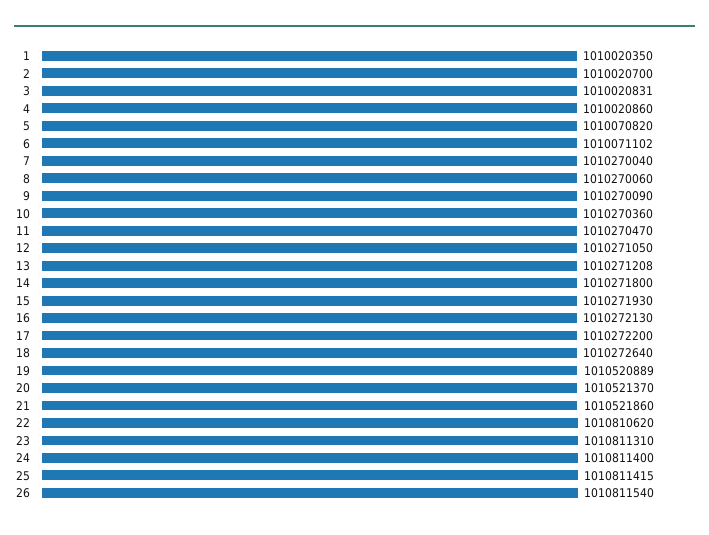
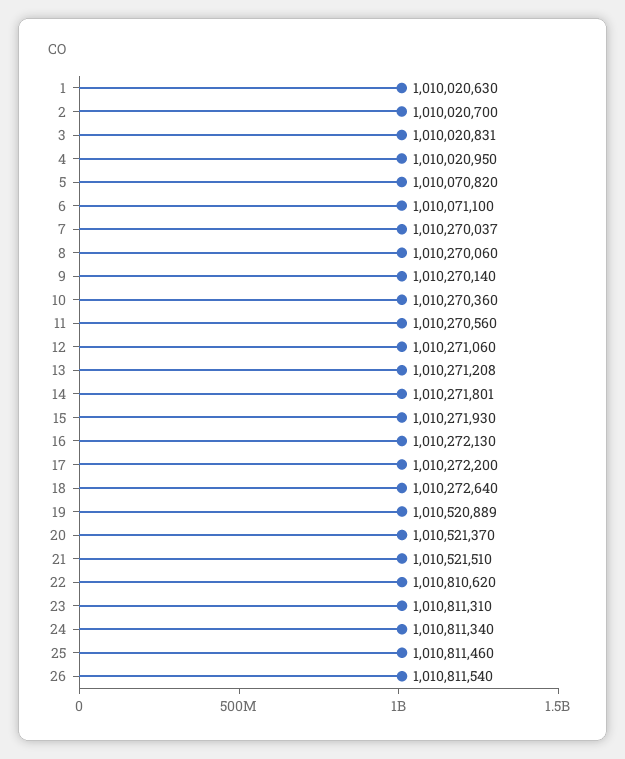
1: 1010020350 -> 1010020630
4: 1010020860 -> 1010020950
6: 1010071102 -> 1010071100
7: 1010270040 -> 1010270037
9: 1010270090 -> 1010270140
11: 1010270470 -> 1010270560
12: 1010271050 -> 1010271060
14: 1010271800 -> 1010271801
21: 1010521860 -> 1010521510
24: 1010811400 -> 1010811340
25: 1010811415 -> 1010811460

